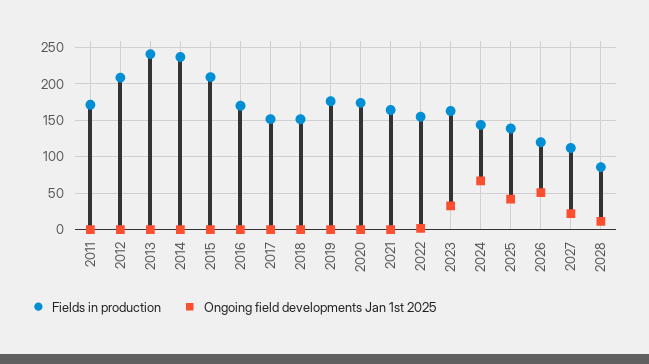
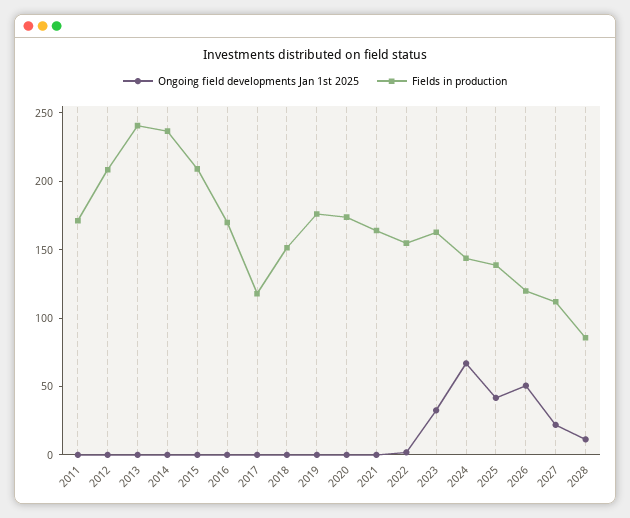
Fields in production, 2017: 150 -> 120

